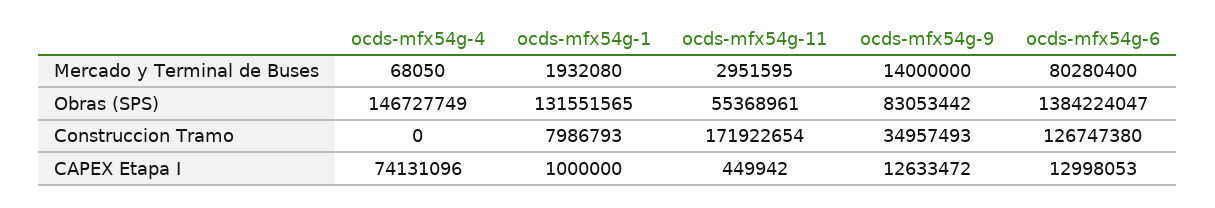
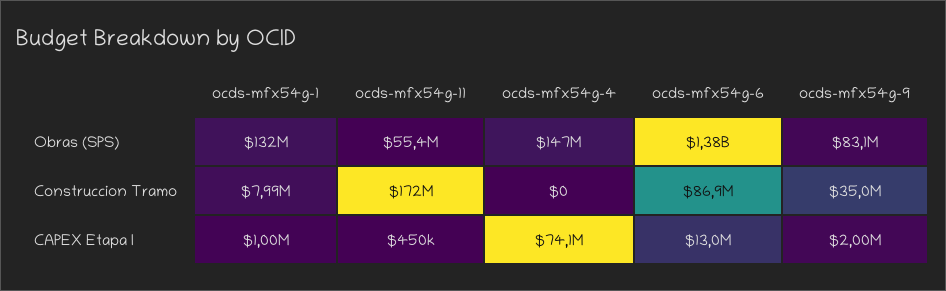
ocds-mfx54g-4, Mercado y Terminal de Buses: 68050 -> none
ocds-mfx54g-1, Mercado y Terminal de Buses: 1932080 -> none
ocds-mfx54g-11, Mercado y Terminal de Buses: 2951595 -> none
ocds-mfx54g-9, Mercado y Terminal de Buses: 14000000 -> none
ocds-mfx54g-6, Mercado y Terminal de Buses: 80280400 -> none
ocds-mfx54g-6, Construccion Tramo: 126747380 -> 86900000
ocds-mfx54g-9, CAPEX Etapa I: 12633472 -> 2000000

